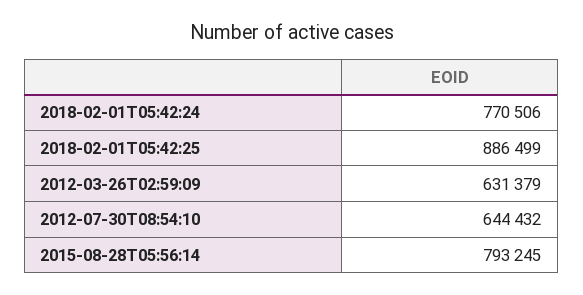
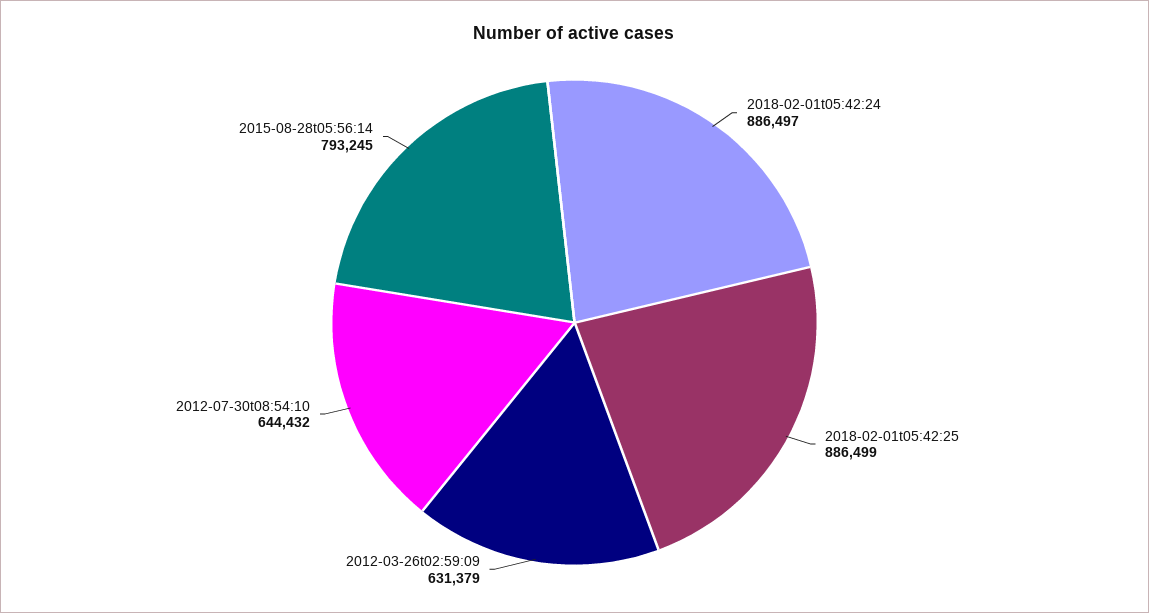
2018-02-01T05:42:24: 770506 -> 886497

